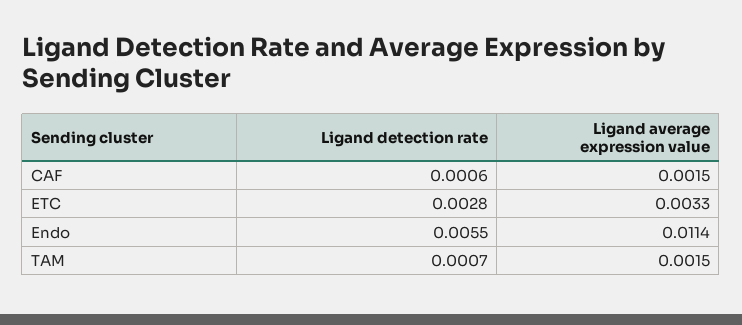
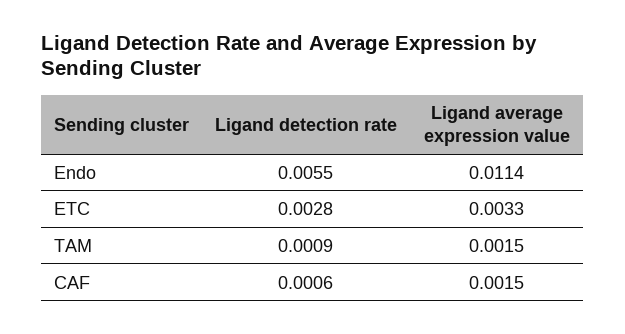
Ligand detection rate, TAM: 0.0007 -> 0.0009

